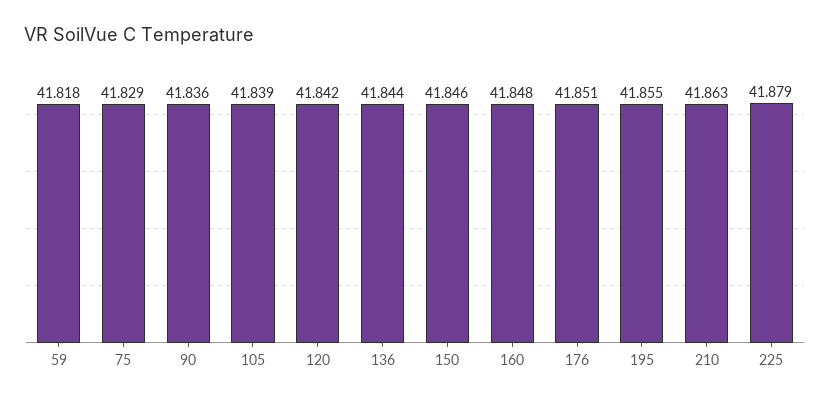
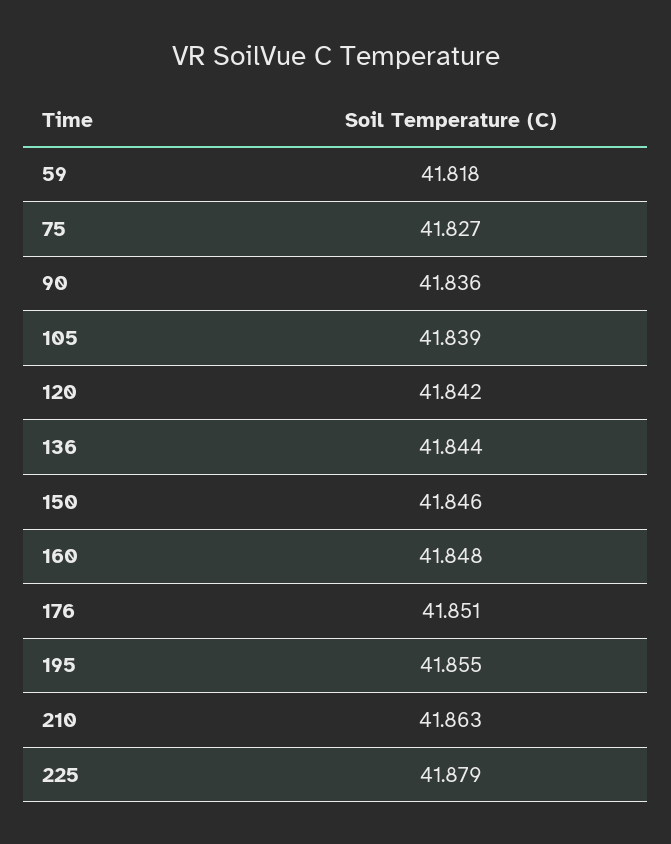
75: 41.829 -> 41.827

